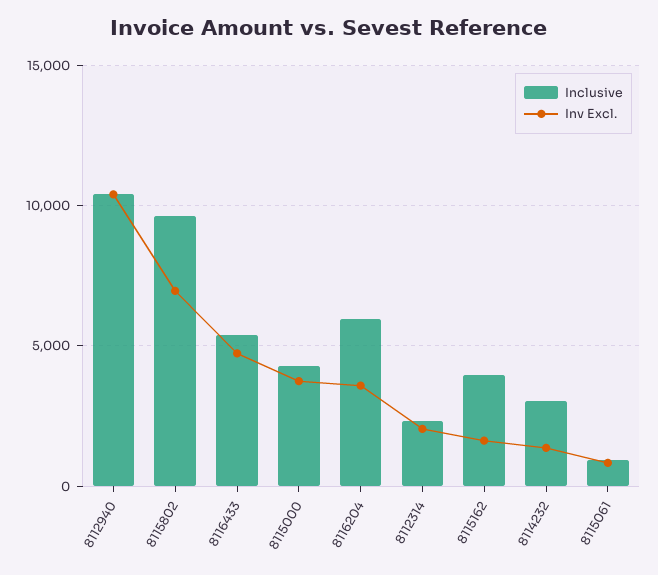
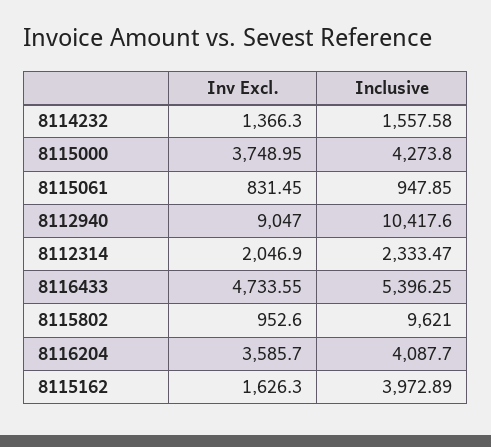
Inv Excl., 8112940: 10500 -> 9047
Inv Excl., 8115802: 7000 -> 952.6
Inclusive, 8116204: 6000 -> 4087.7
Inclusive, 8114232: 3000 -> 1557.58

